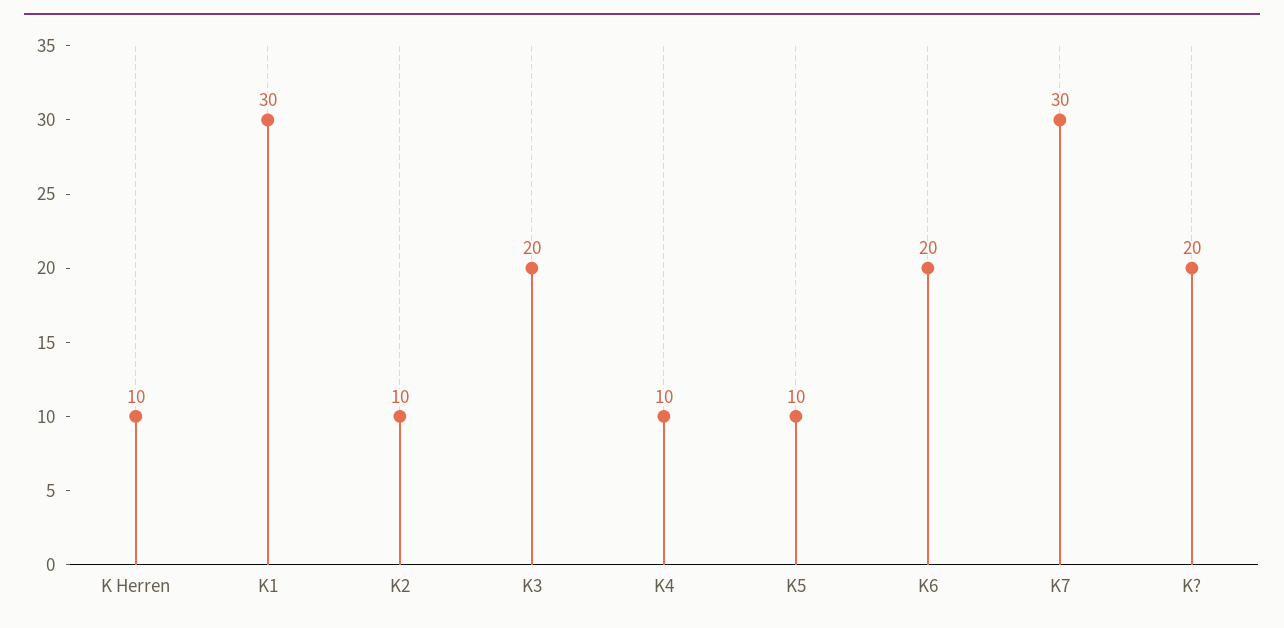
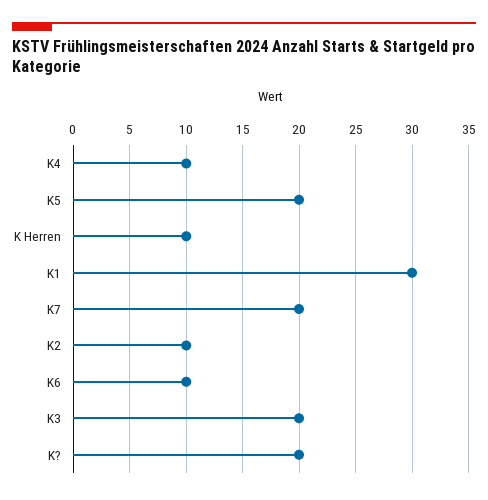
K5: 10 -> 20
K6: 20 -> 10
K7: 30 -> 20

